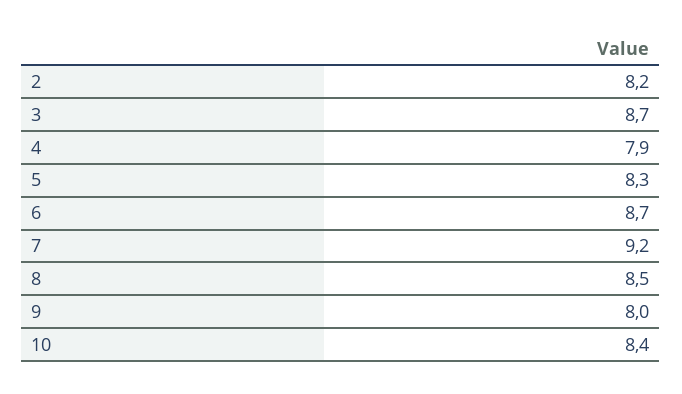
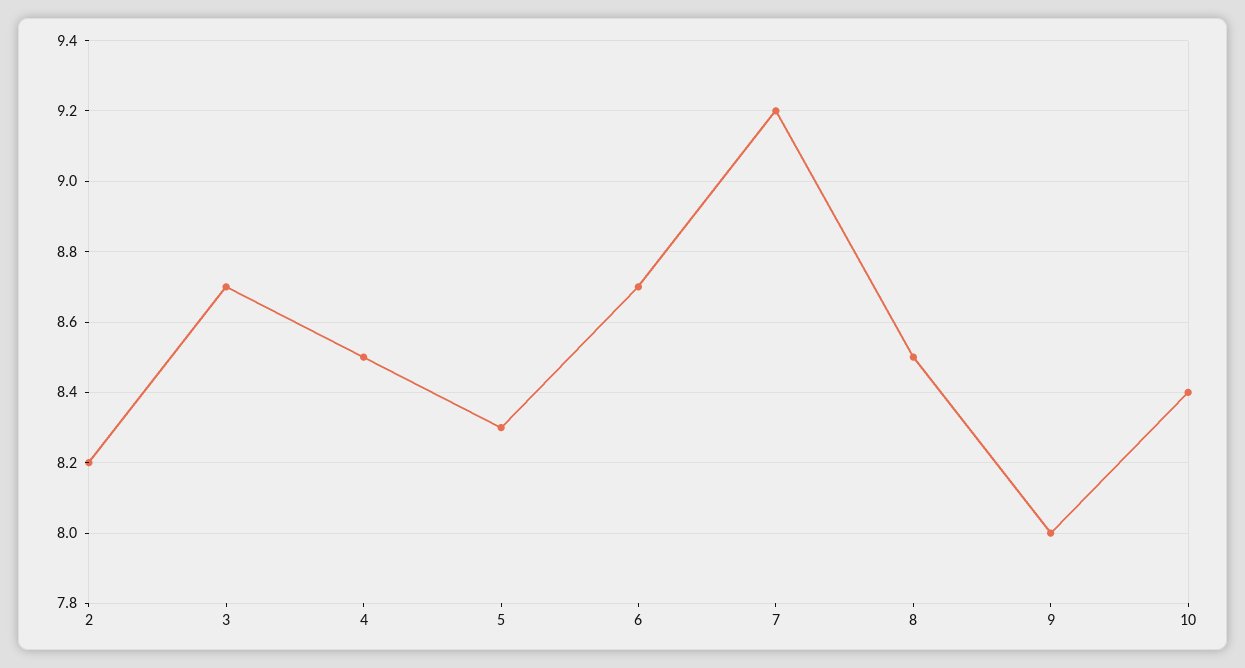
4: 7.9 -> 8.5

